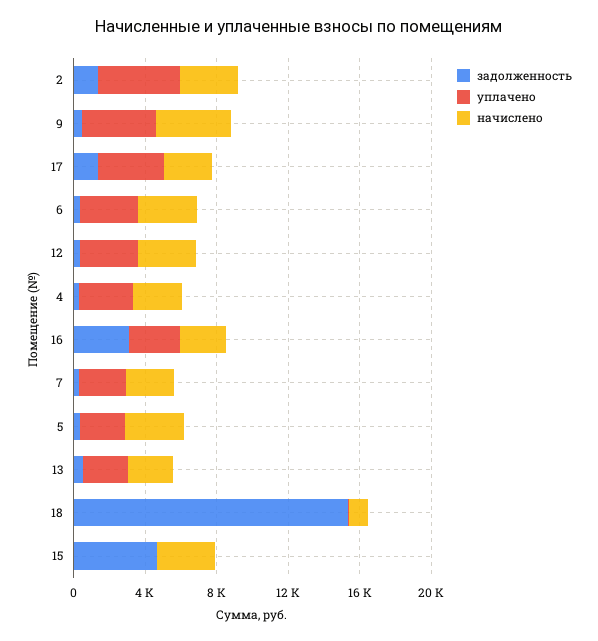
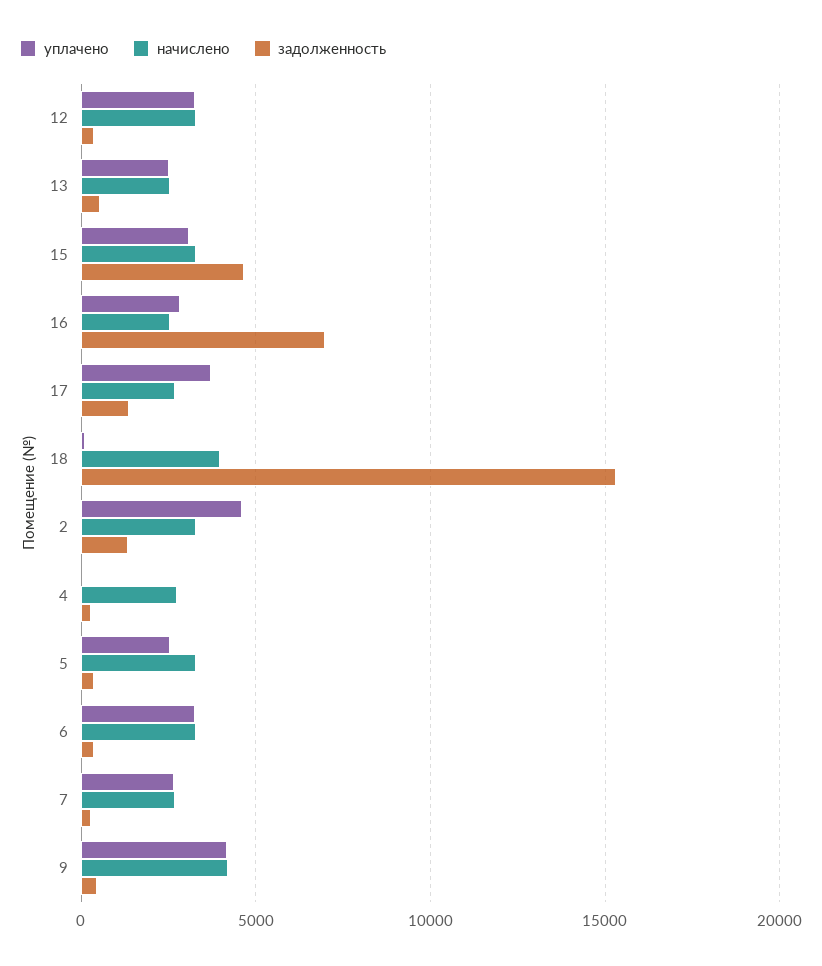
уплачено, 4: 3000 -> 0
задолженность, 16: 3000 -> 7000
начислено, 18: 1000 -> 4000
уплачено, 15: 0 -> 3000

